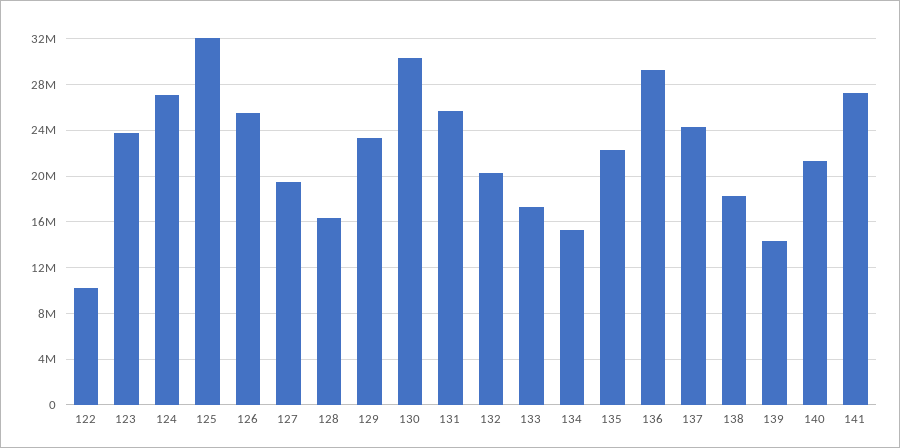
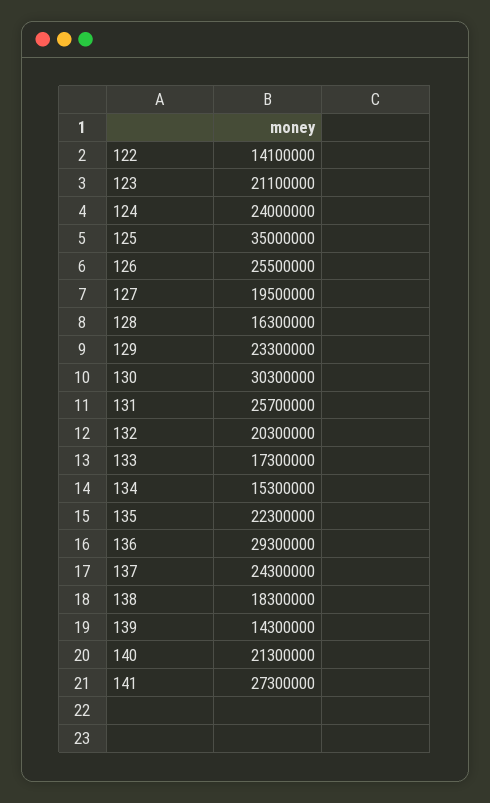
122: 10000000 -> 14100000
123: 24000000 -> 21100000
124: 27000000 -> 24000000
125: 32000000 -> 35000000

